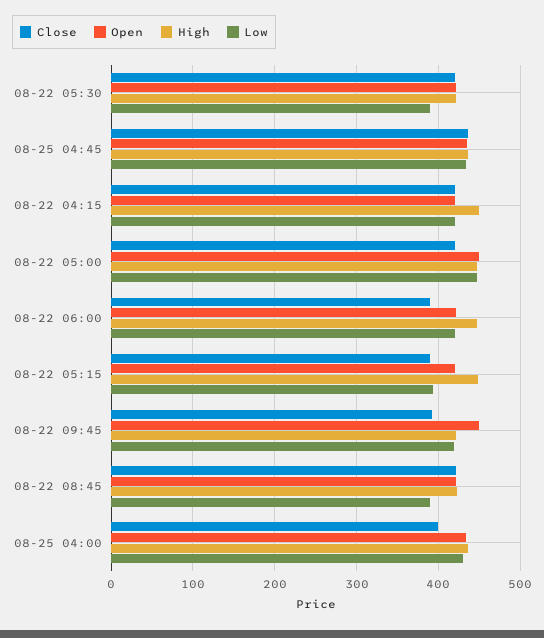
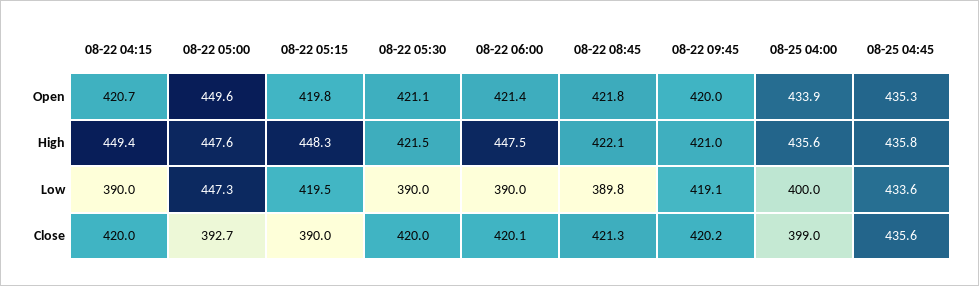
Low, 08-22 04:15: 420 -> 390
Close, 08-22 05:00: 420 -> 392.7
Close, 08-22 06:00: 390 -> 420.1
Low, 08-22 06:00: 420 -> 390
Low, 08-22 05:15: 390 -> 419.5
Close, 08-22 09:45: 390 -> 420.2
Open, 08-22 09:45: 450 -> 420
Low, 08-25 04:00: 430 -> 400

